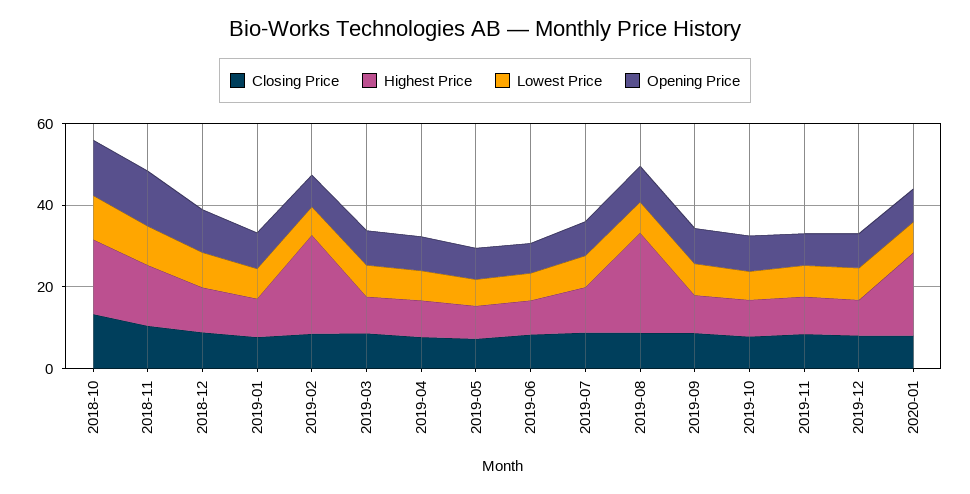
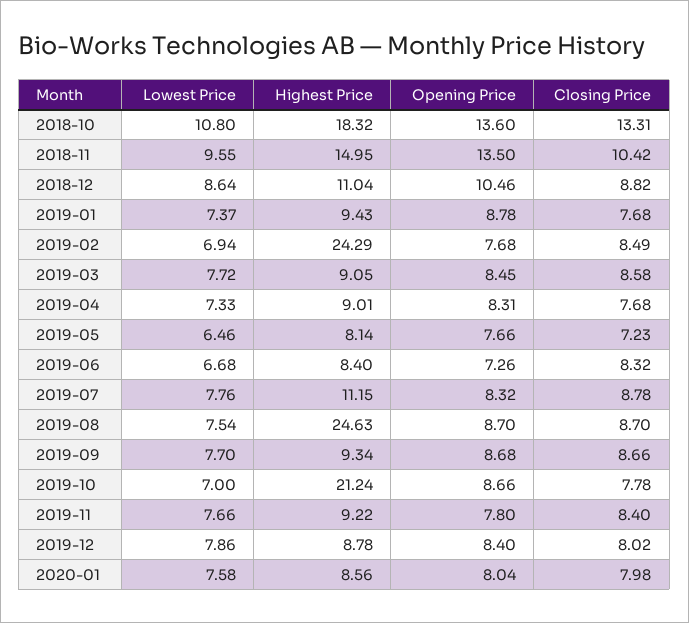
Highest Price, 2019-10: 10 -> 21.24
Highest Price, 2020-01: 20 -> 8.56

